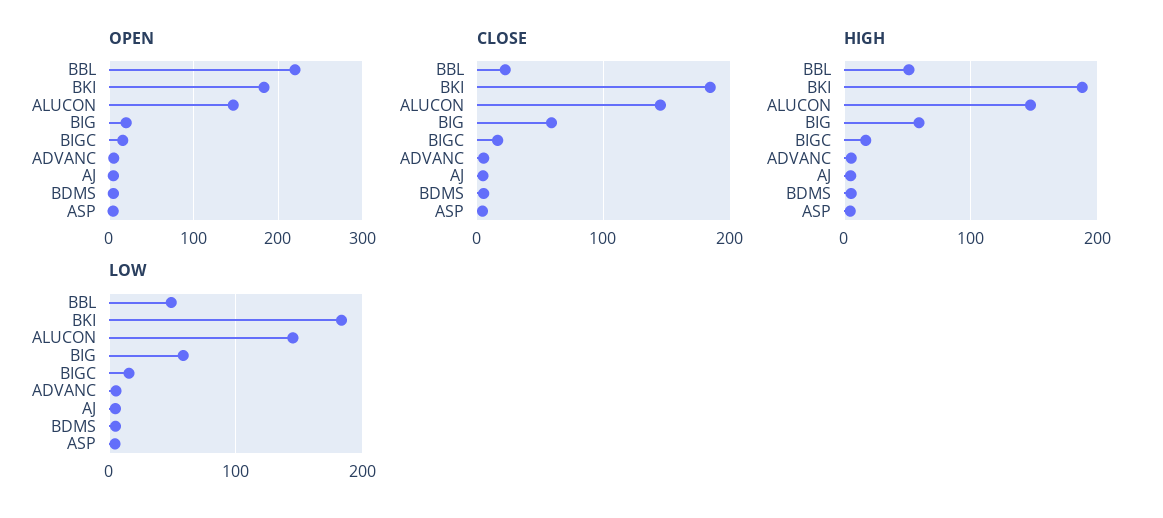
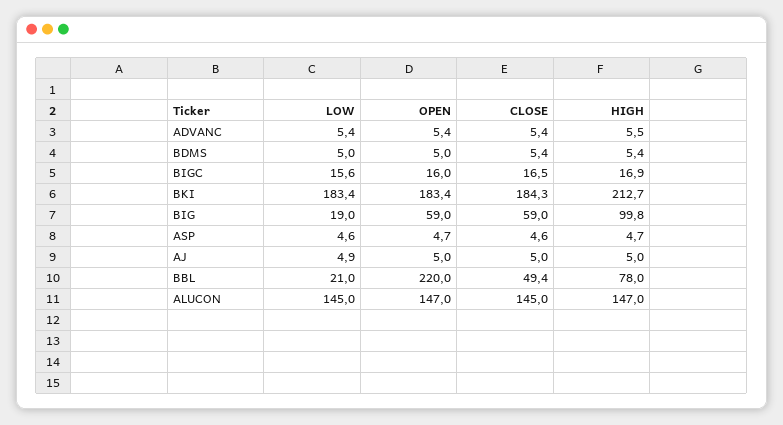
OPEN, BIG: 20 -> 59
CLOSE, BBL: 20 -> 49.4
HIGH, BBL: 50 -> 78
HIGH, BKI: 190 -> 212.7
HIGH, BIG: 60 -> 99.8
LOW, BBL: 50 -> 21
LOW, BIG: 60 -> 19

